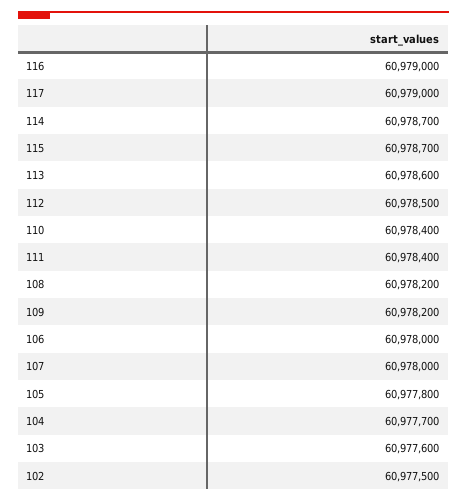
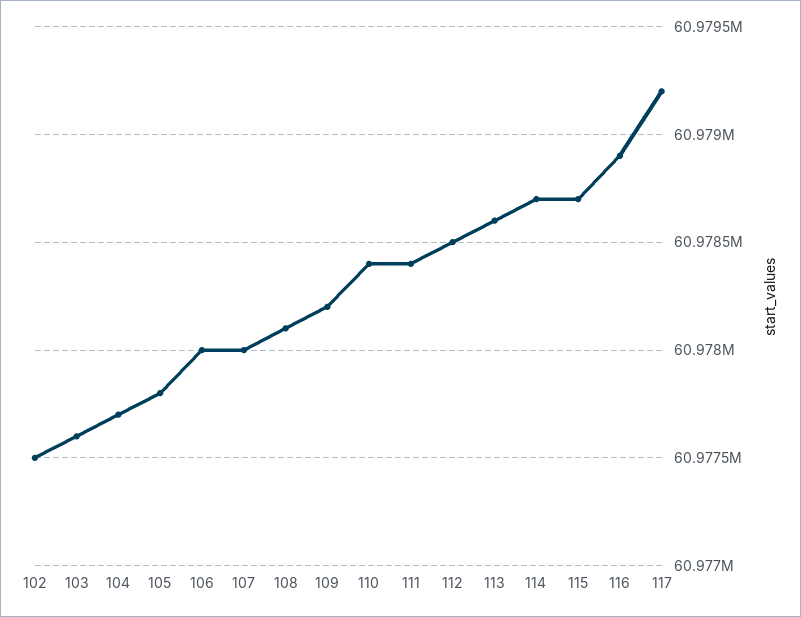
116: 60979000 -> 60978900
117: 60979000 -> 60979200
108: 60978200 -> 60978100

